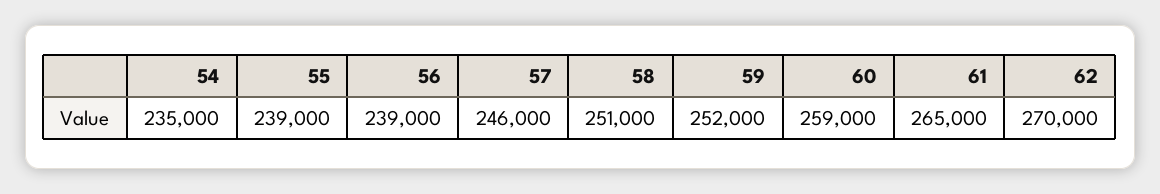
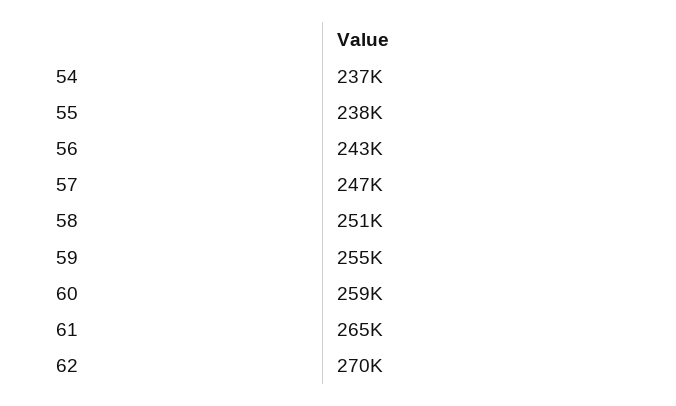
54: 235000 -> 237000
55: 239000 -> 238000
56: 239000 -> 243000
57: 246000 -> 247000
59: 252000 -> 255000

